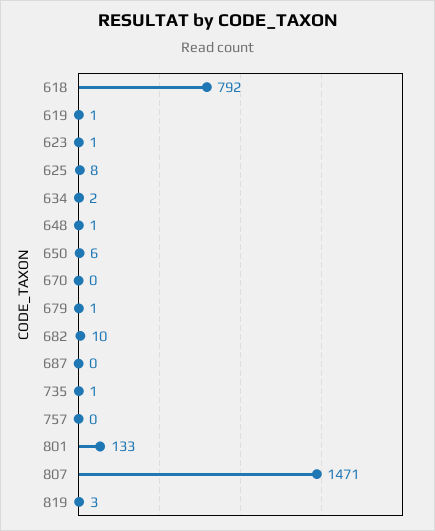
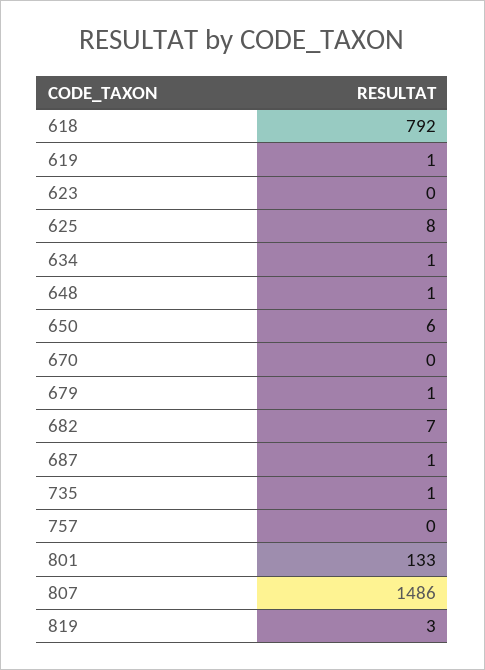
623: 1 -> 0
634: 2 -> 1
682: 10 -> 7
687: 0 -> 1
807: 1471 -> 1486

